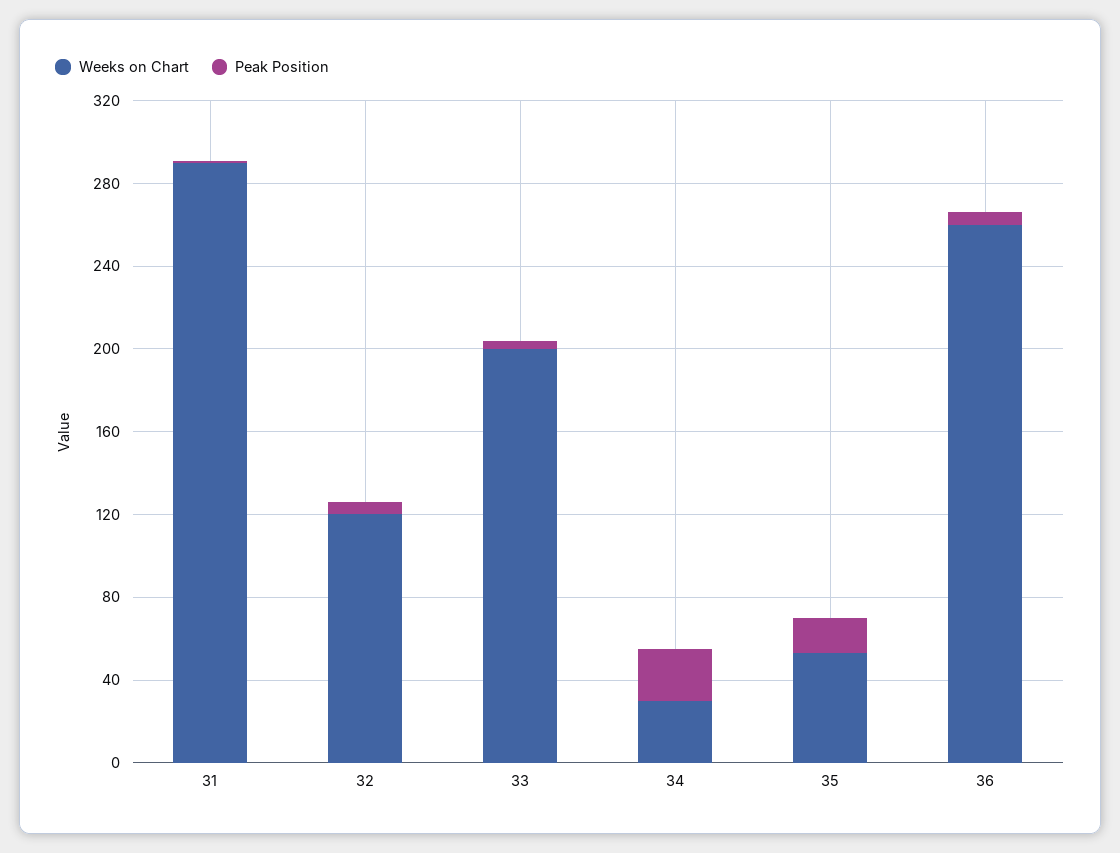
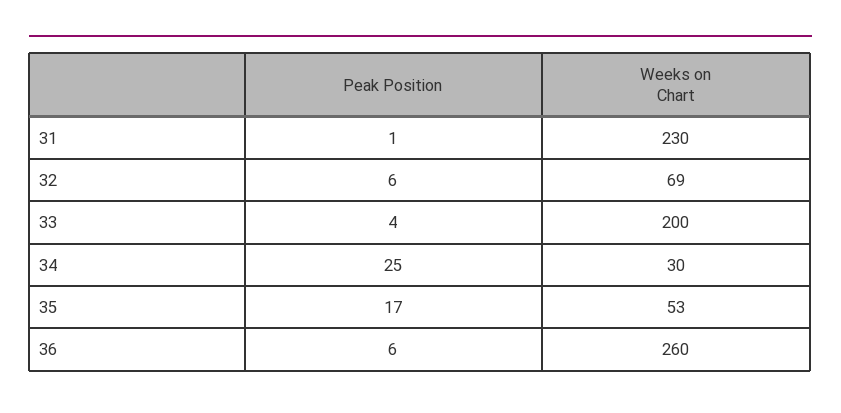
Weeks on Chart, 31: 290 -> 230
Weeks on Chart, 32: 120 -> 69

